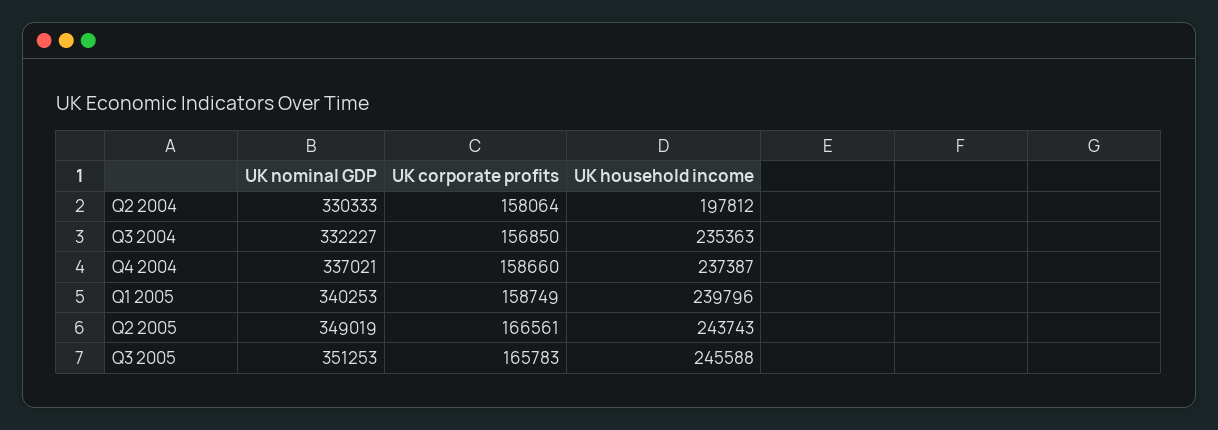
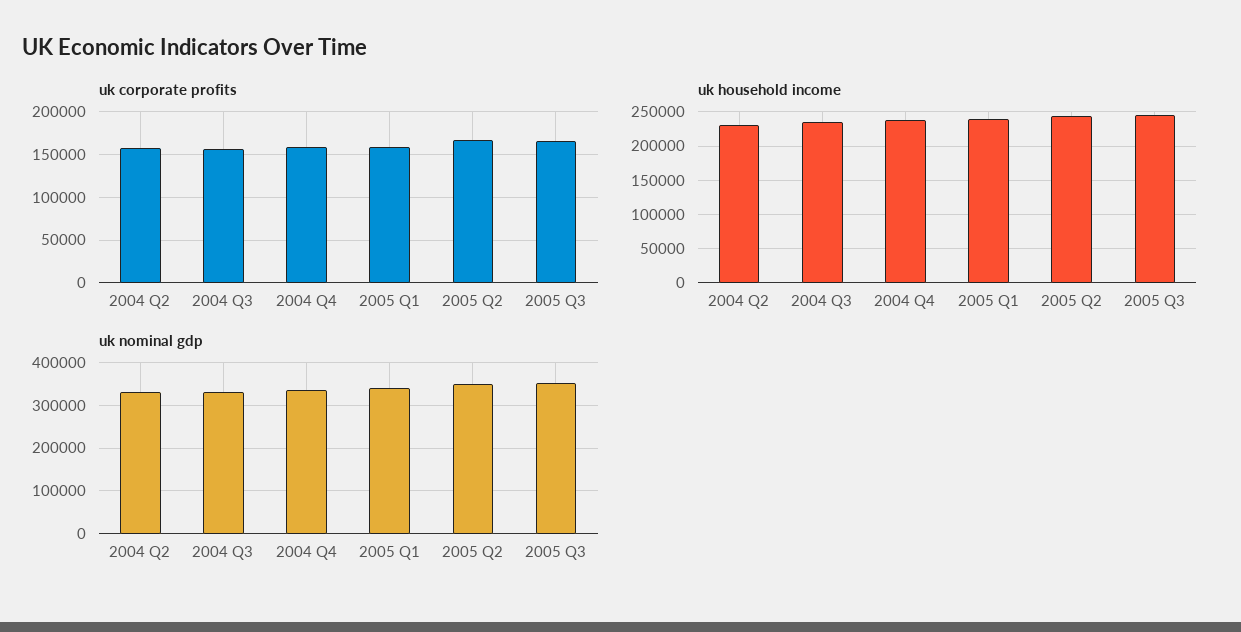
UK household income, Q2 2004: 197812 -> 230000

